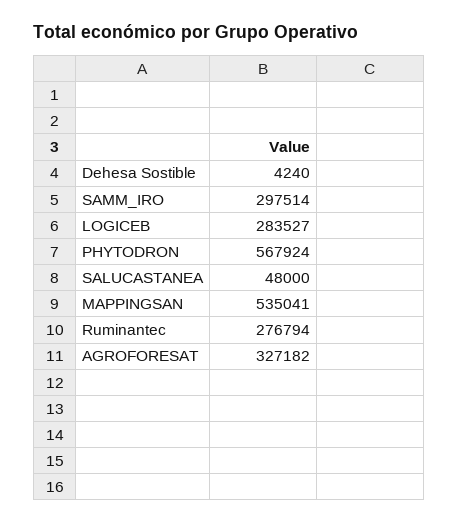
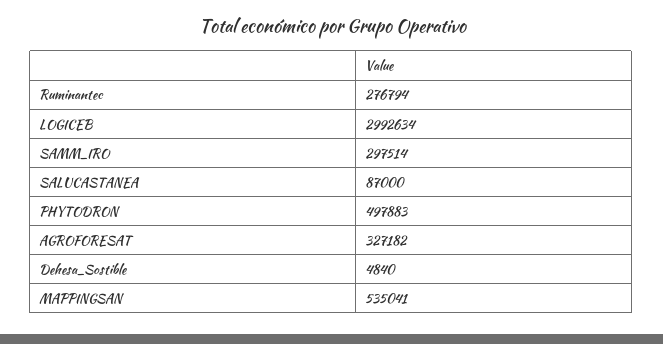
Dehesa Sostible: 4240 -> 4840
LOGICEB: 283527 -> 2992634
PHYTODRON: 567924 -> 497883
SALUCASTANEA: 48000 -> 87000

